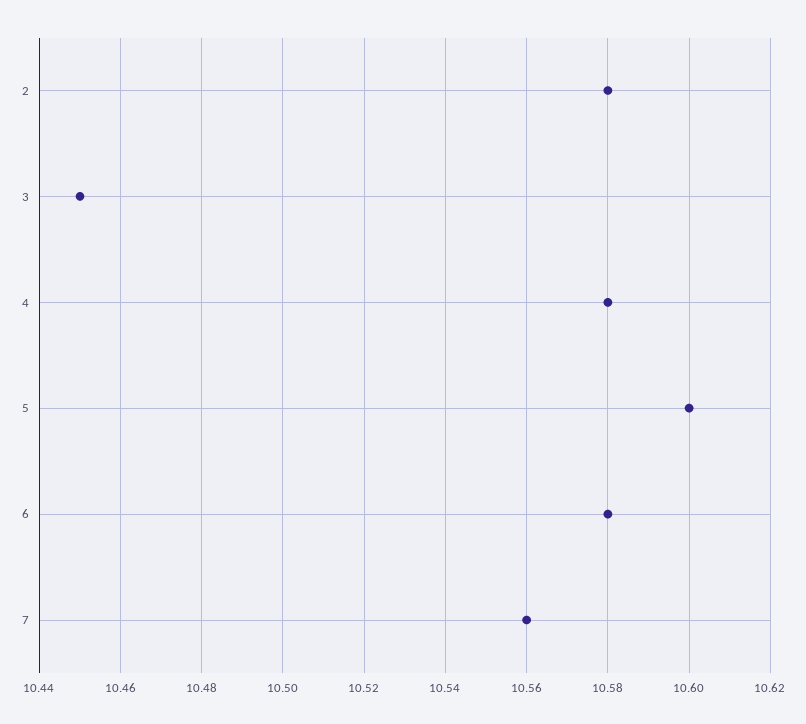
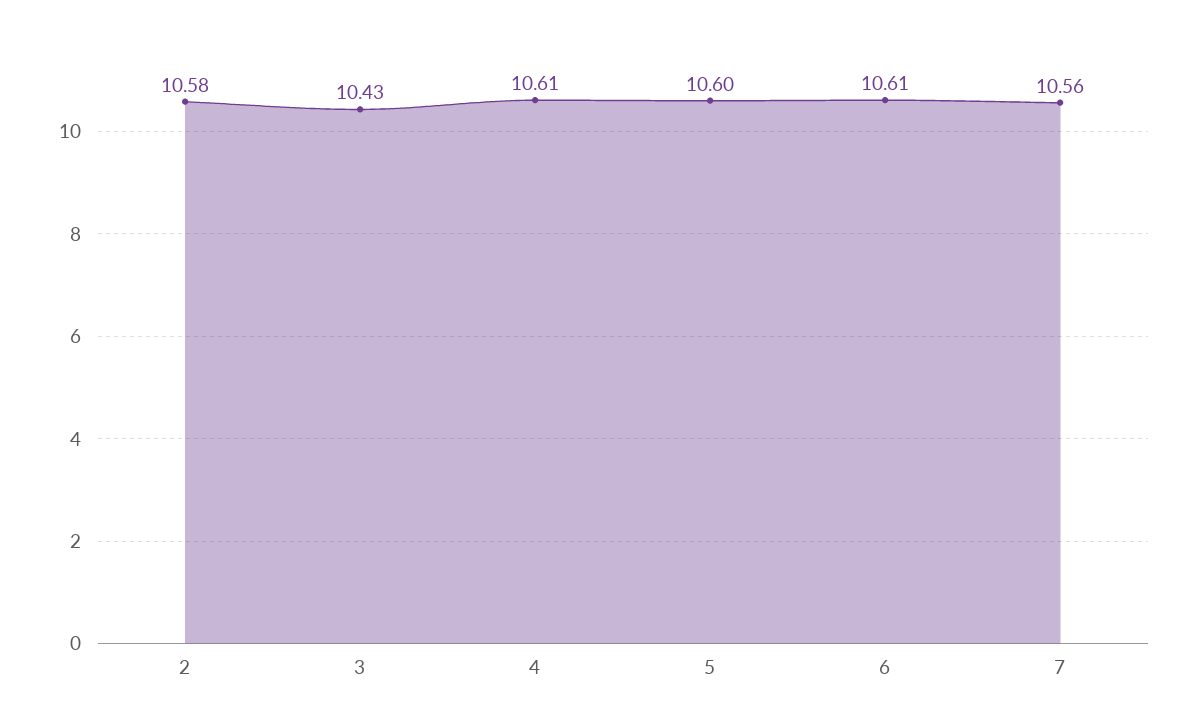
3: 10.45 -> 10.43
4: 10.58 -> 10.61
6: 10.58 -> 10.61

